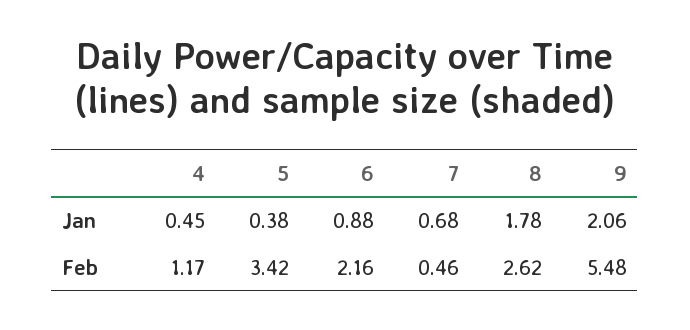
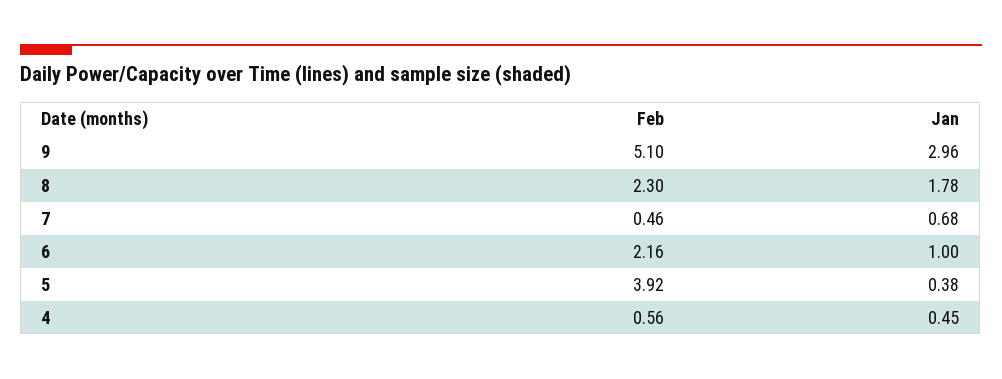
6, Jan: 0.88 -> 1
9, Jan: 2.06 -> 2.96
4, Feb: 1.17 -> 0.56
5, Feb: 3.42 -> 3.92
8, Feb: 2.62 -> 2.3
9, Feb: 5.48 -> 5.1

